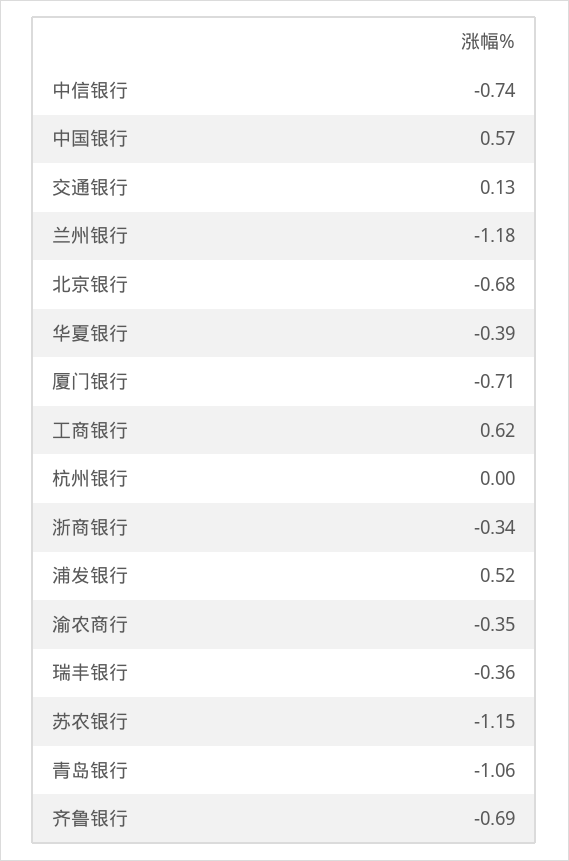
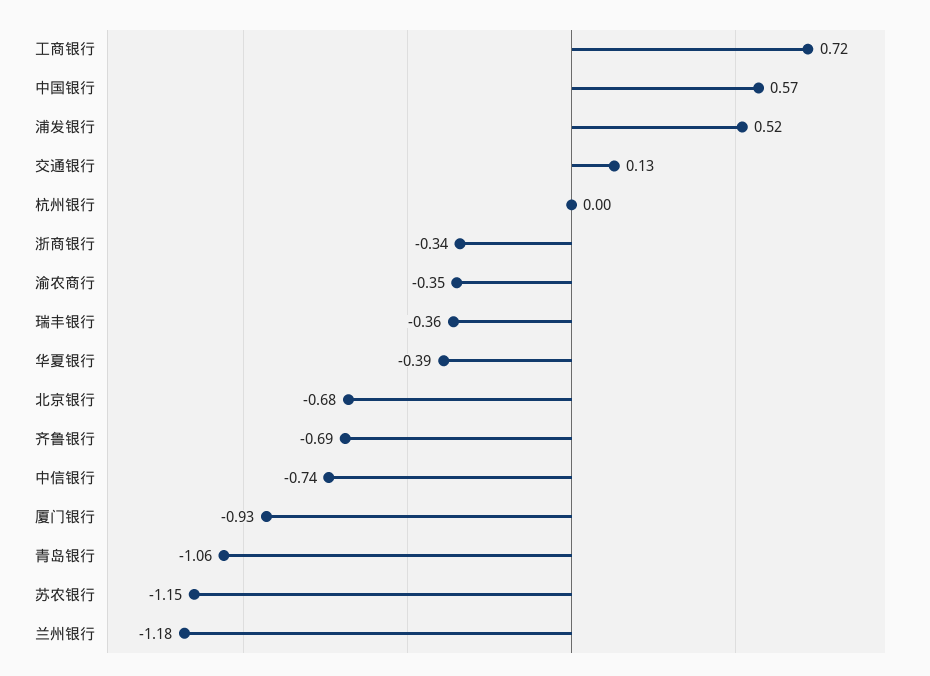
厦门银行: -0.71 -> -0.93
工商银行: 0.62 -> 0.72

